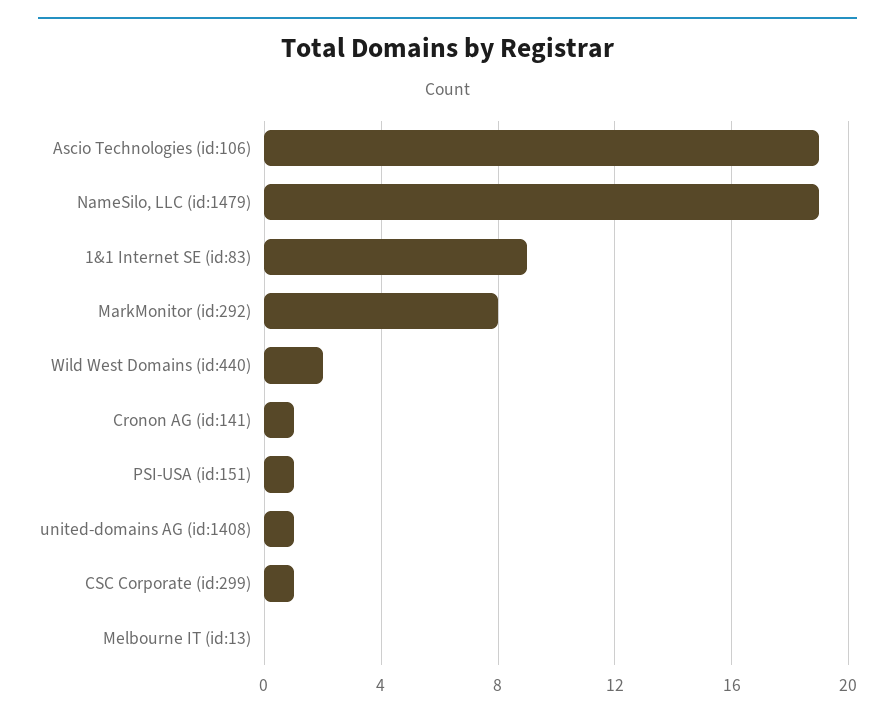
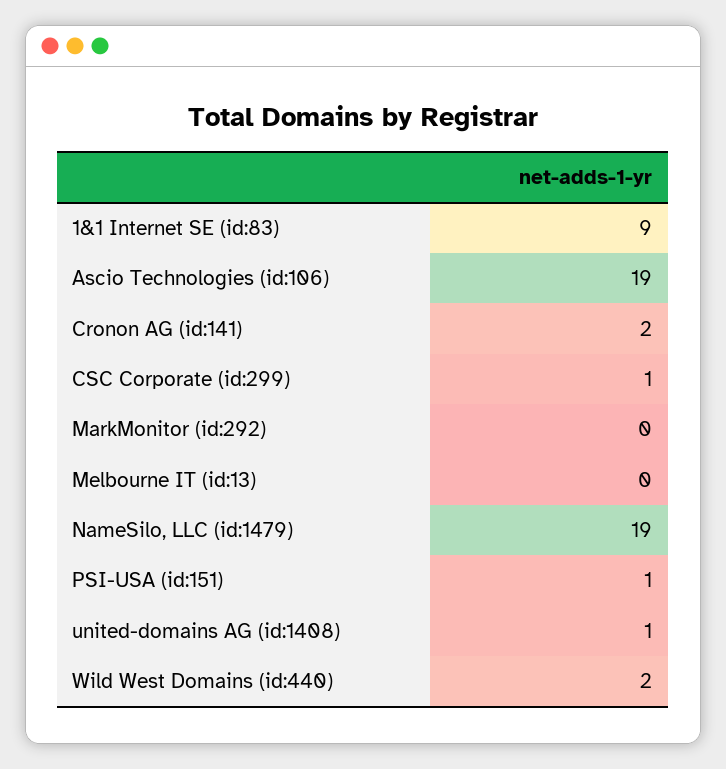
MarkMonitor (id:292): 8 -> 0
Cronon AG (id:141): 1 -> 2

